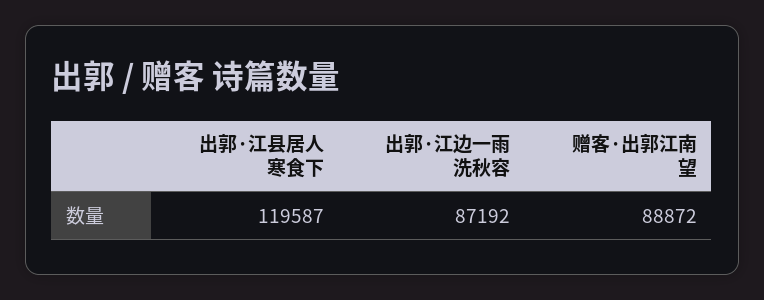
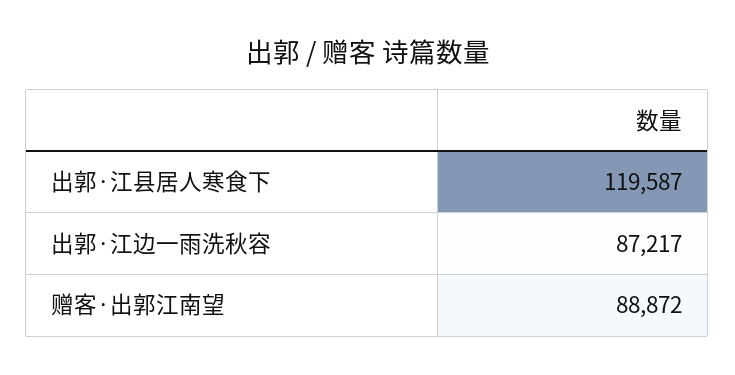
出郭·江边一雨洗秋容: 87192 -> 87217

